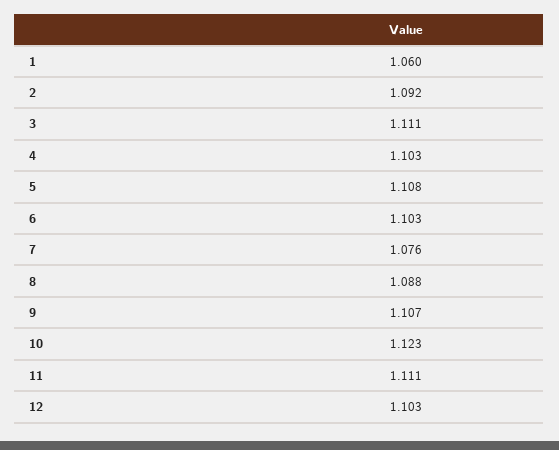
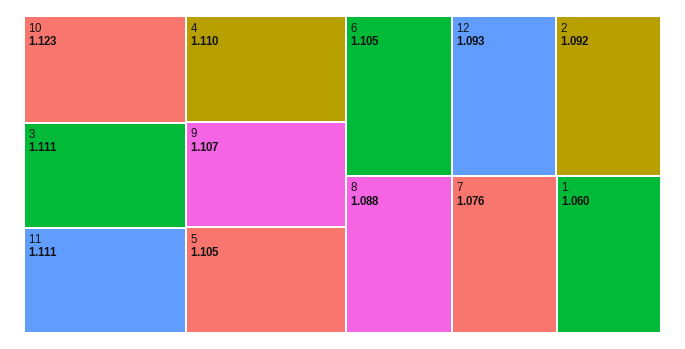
4: 1.103 -> 1.11
5: 1.108 -> 1.105
6: 1.103 -> 1.105
12: 1.103 -> 1.093

